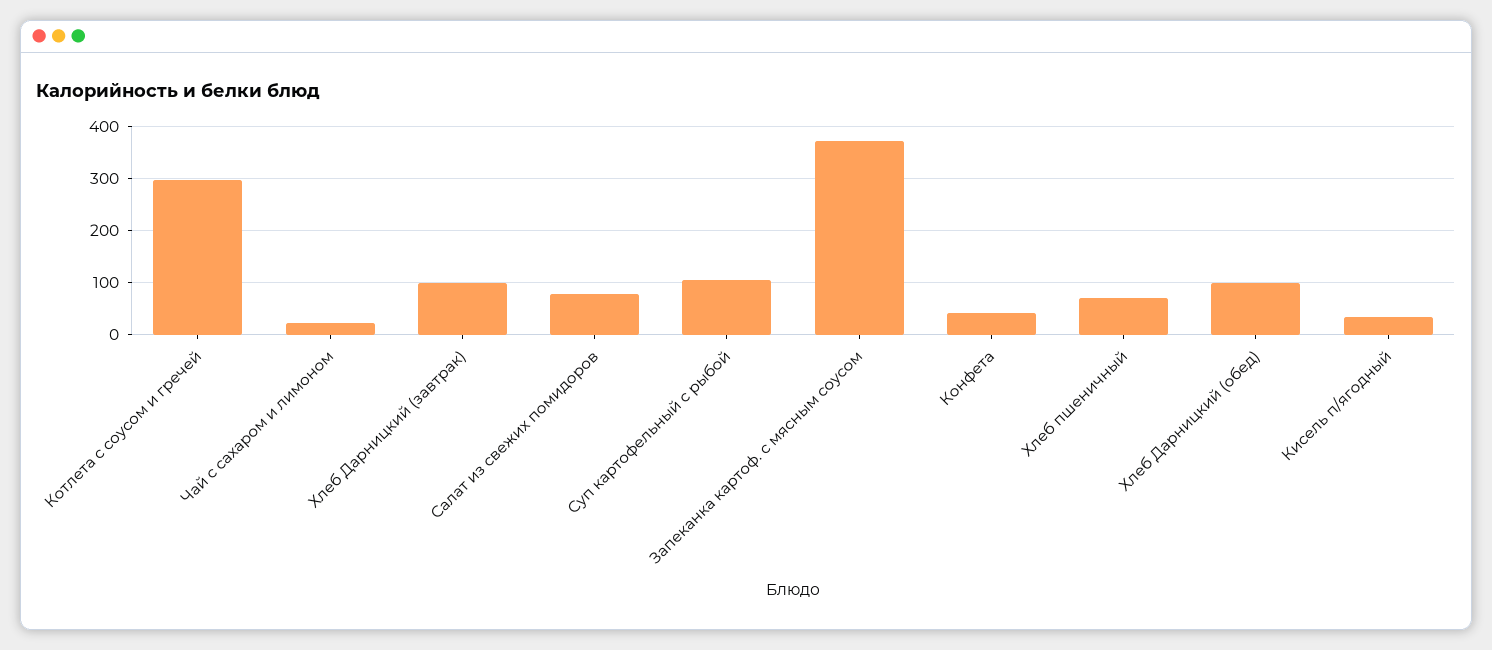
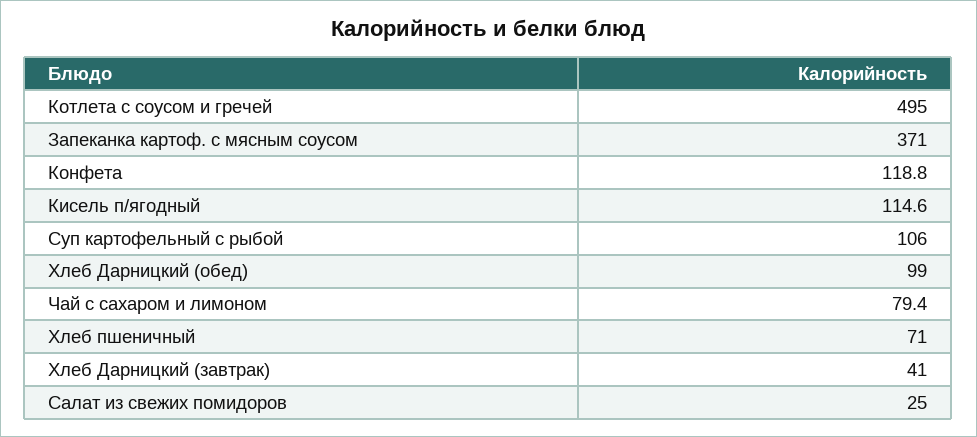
Котлета с соусом и гречей: 300 -> 495
Чай с сахаром и лимоном: 20 -> 79.4
Хлеб Дарницкий (завтрак): 100 -> 41
Салат из свежих помидоров: 80 -> 25
Конфета: 40 -> 118.8
Кисель п/ягодный: 40 -> 114.6

